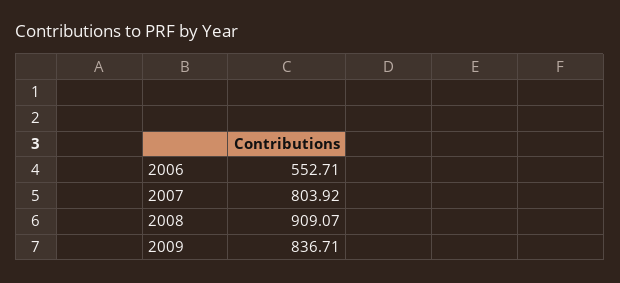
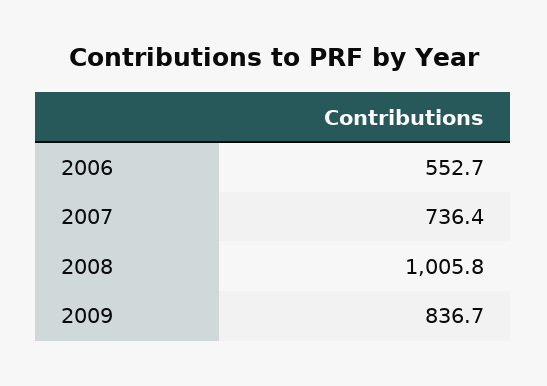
2007: 803.92 -> 736.4
2008: 909.07 -> 1005.8

